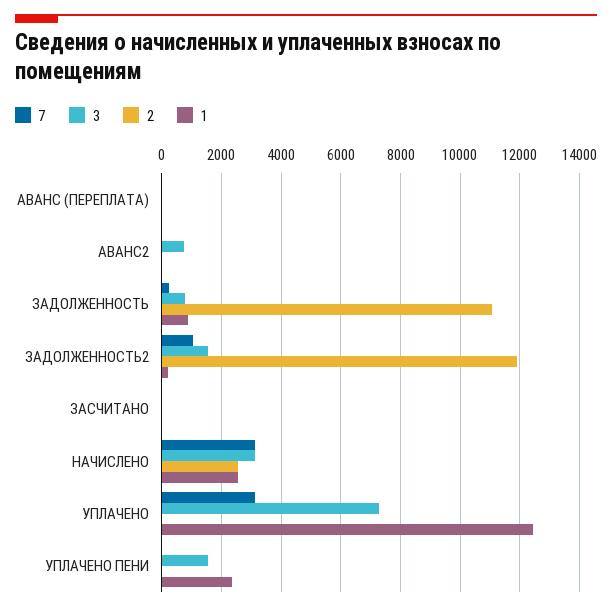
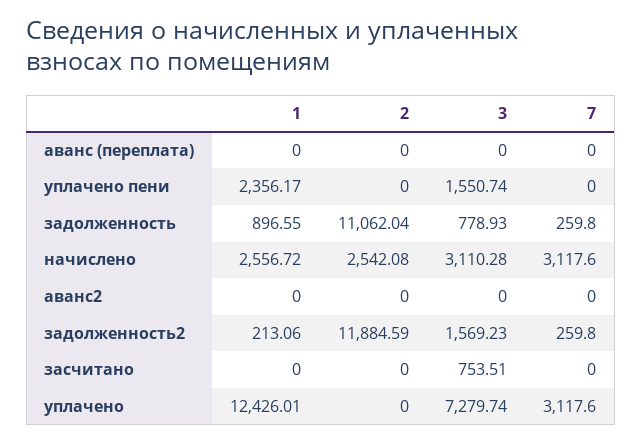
3, АВАНС2: 750 -> 0
7, ЗАДОЛЖЕННОСТЬ2: 1000 -> 259.8
3, ЗАСЧИТАНО: 0 -> 753.51

